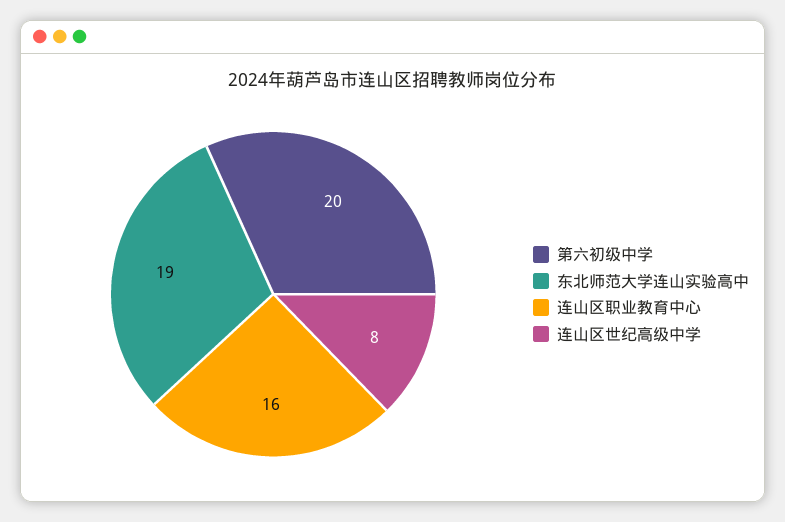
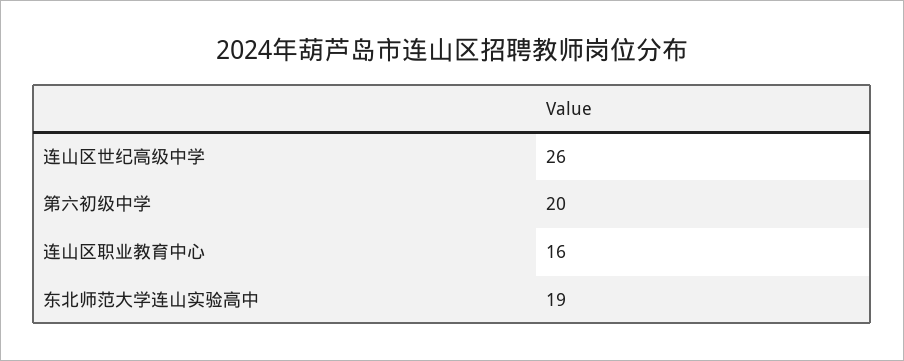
连山区世纪高级中学: 8 -> 26

